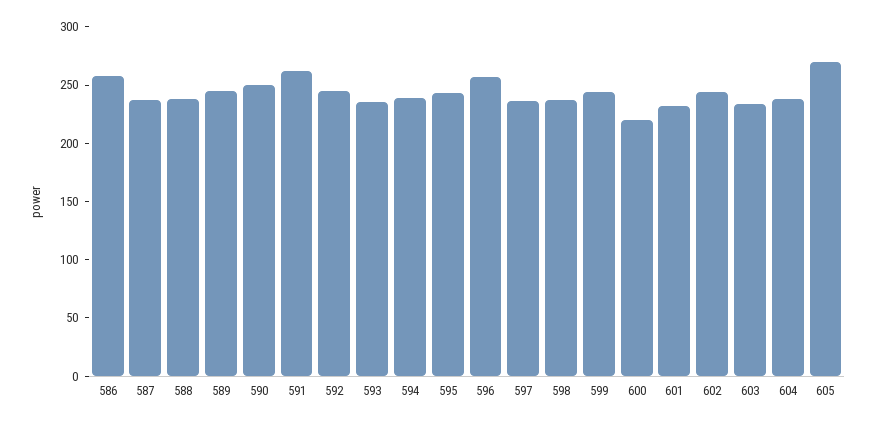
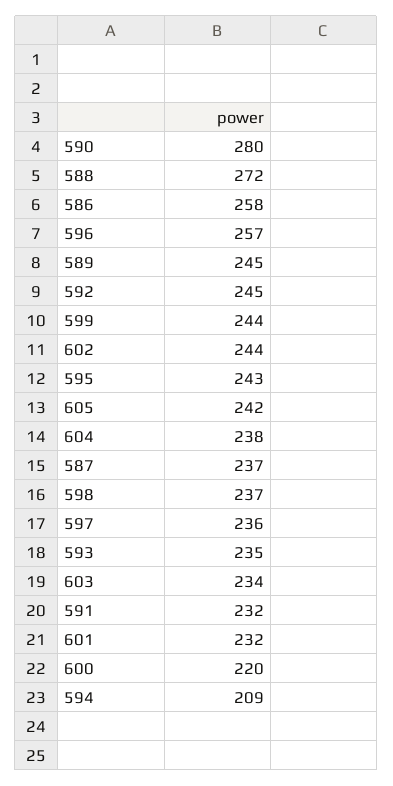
588: 240 -> 272
590: 250 -> 280
591: 260 -> 232
594: 240 -> 209
605: 270 -> 242

